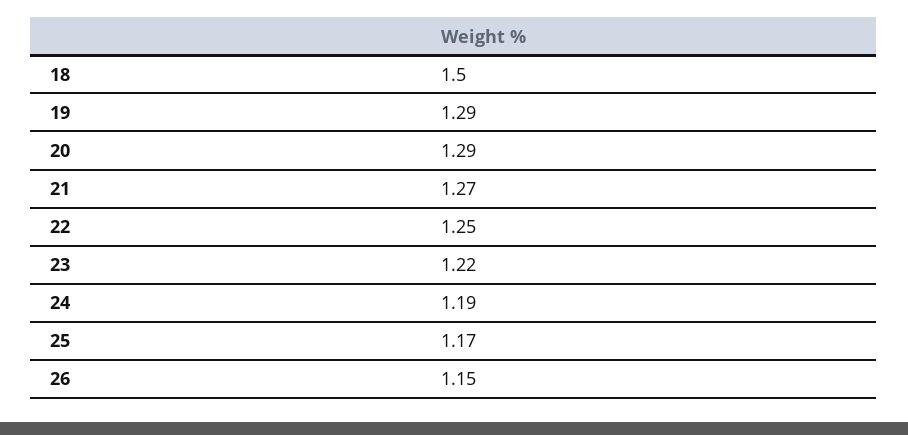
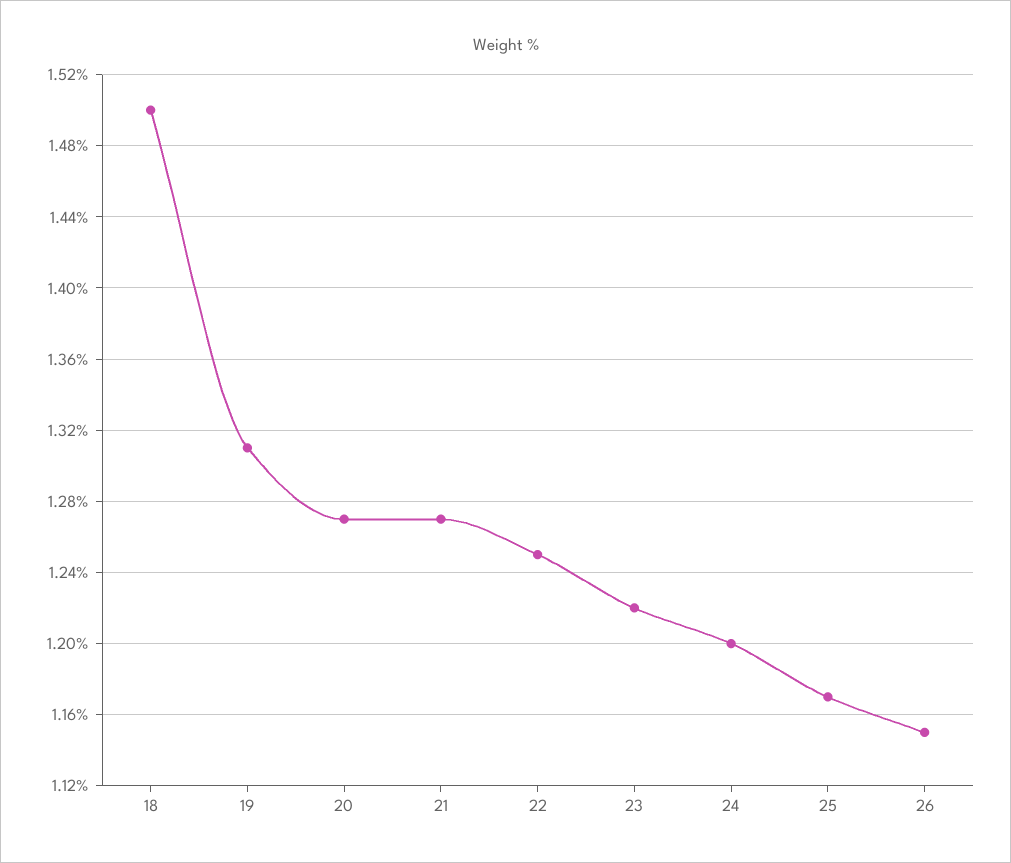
19: 1.29 -> 1.31
20: 1.29 -> 1.27
24: 1.19 -> 1.2

